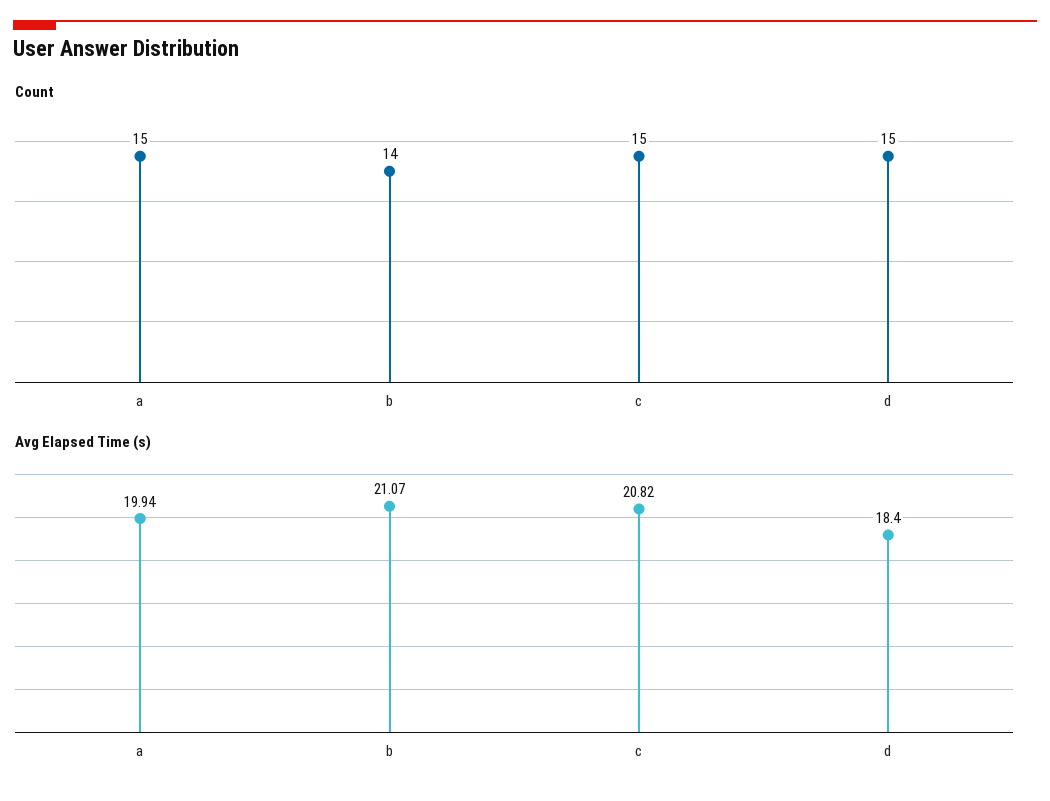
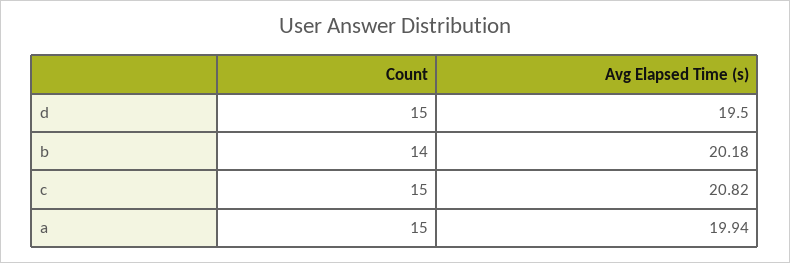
Avg Elapsed Time (s), b: 21.07 -> 20.18
Avg Elapsed Time (s), d: 18.4 -> 19.5

